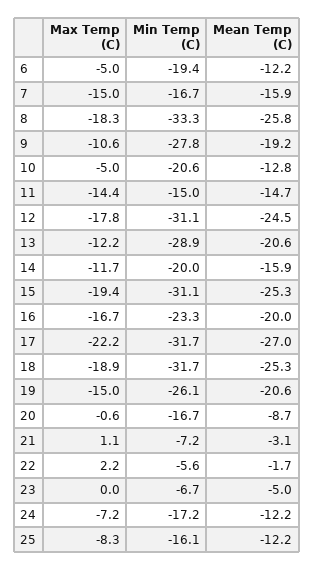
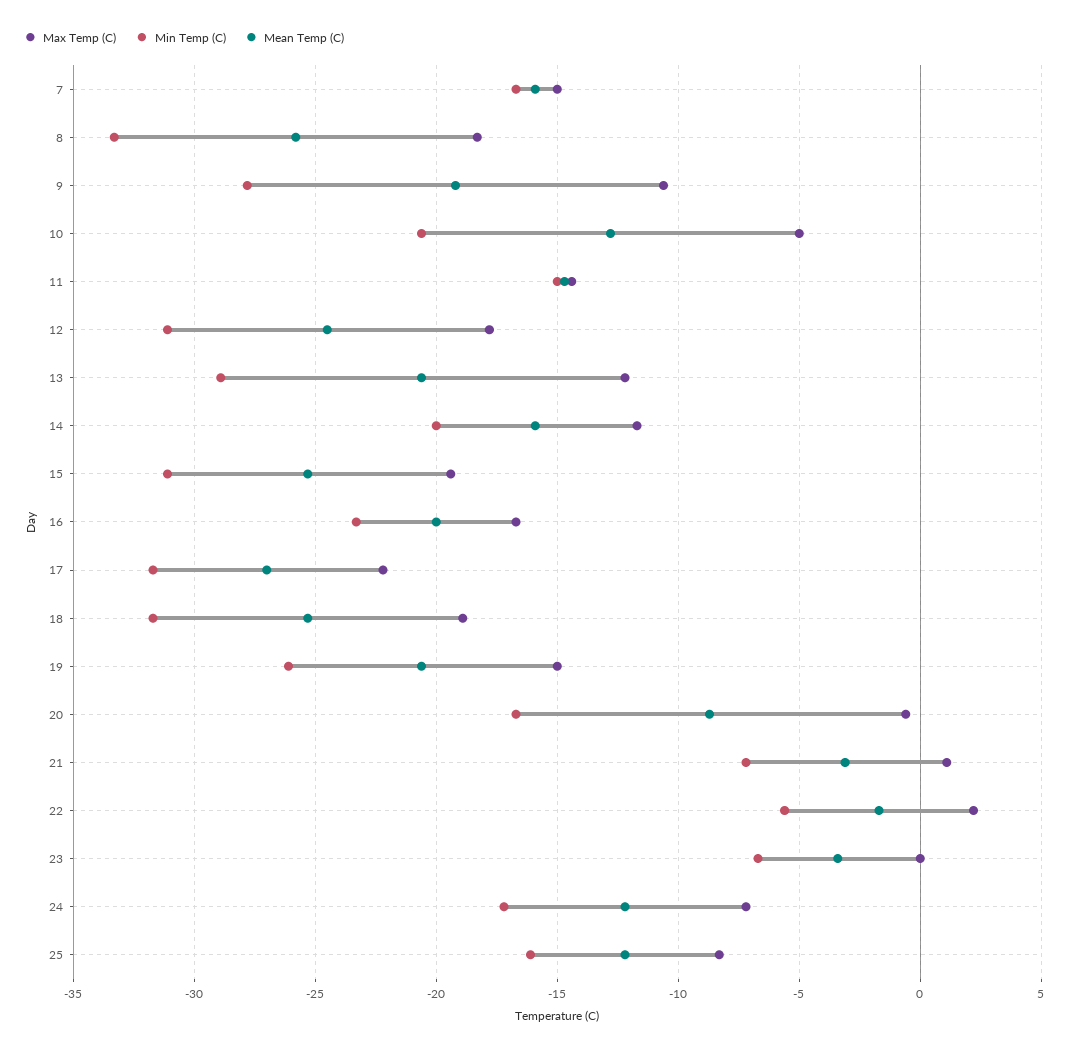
Max Temp (C), 6: -5 -> none
Min Temp (C), 6: -19.4 -> none
Mean Temp (C), 6: -12.2 -> none
Mean Temp (C), 23: -5 -> -3.5

